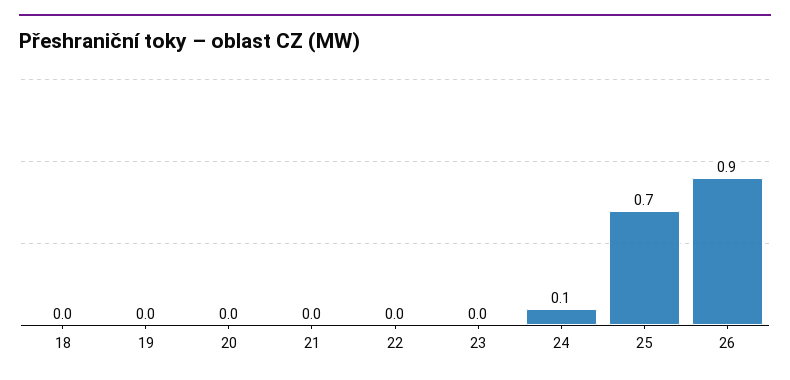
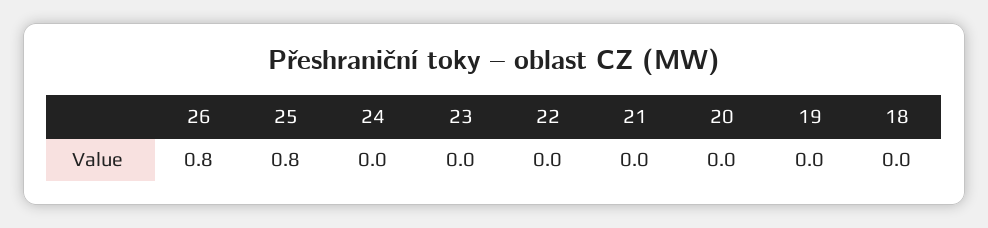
24: 0.1 -> 0
25: 0.7 -> 0.8
26: 0.9 -> 0.8

